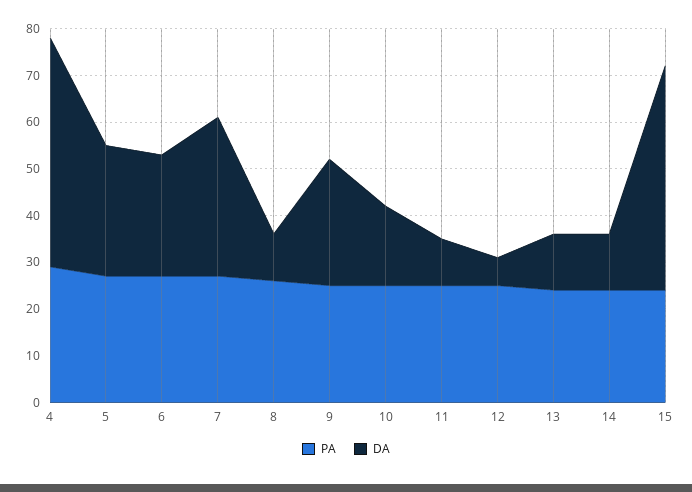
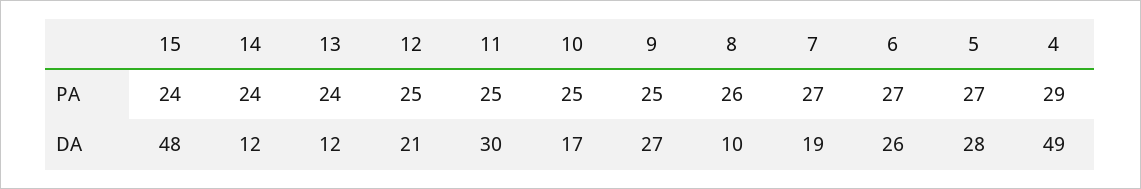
DA, 7: 35 -> 19
DA, 11: 10 -> 30
DA, 12: 5 -> 21

